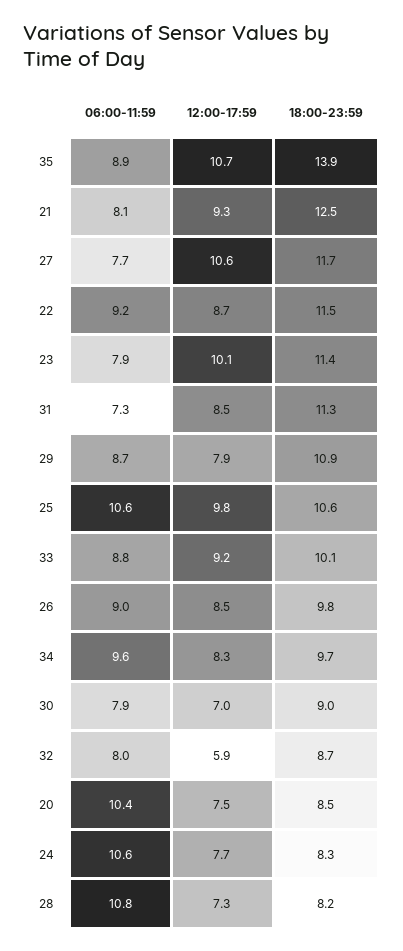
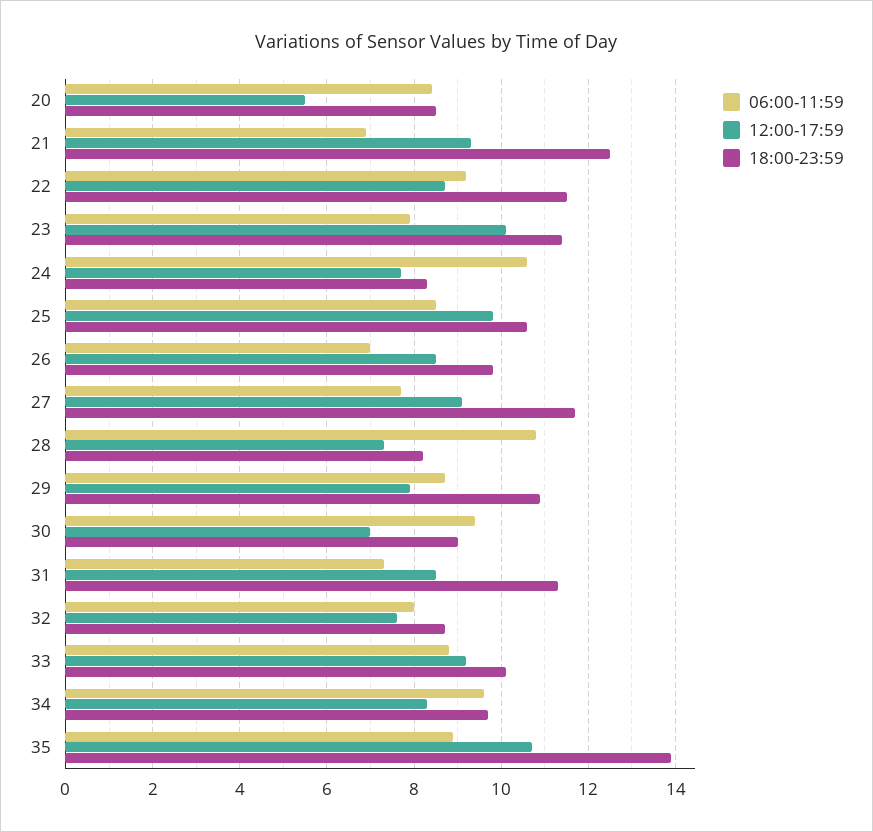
06:00-11:59, 21: 8.1 -> 7
12:00-17:59, 27: 10.6 -> 9
06:00-11:59, 25: 10.6 -> 8.5
06:00-11:59, 26: 9 -> 7
06:00-11:59, 30: 7.9 -> 9.5
12:00-17:59, 32: 5.9 -> 7.5
06:00-11:59, 20: 10.4 -> 8.5
12:00-17:59, 20: 7.5 -> 5.5

